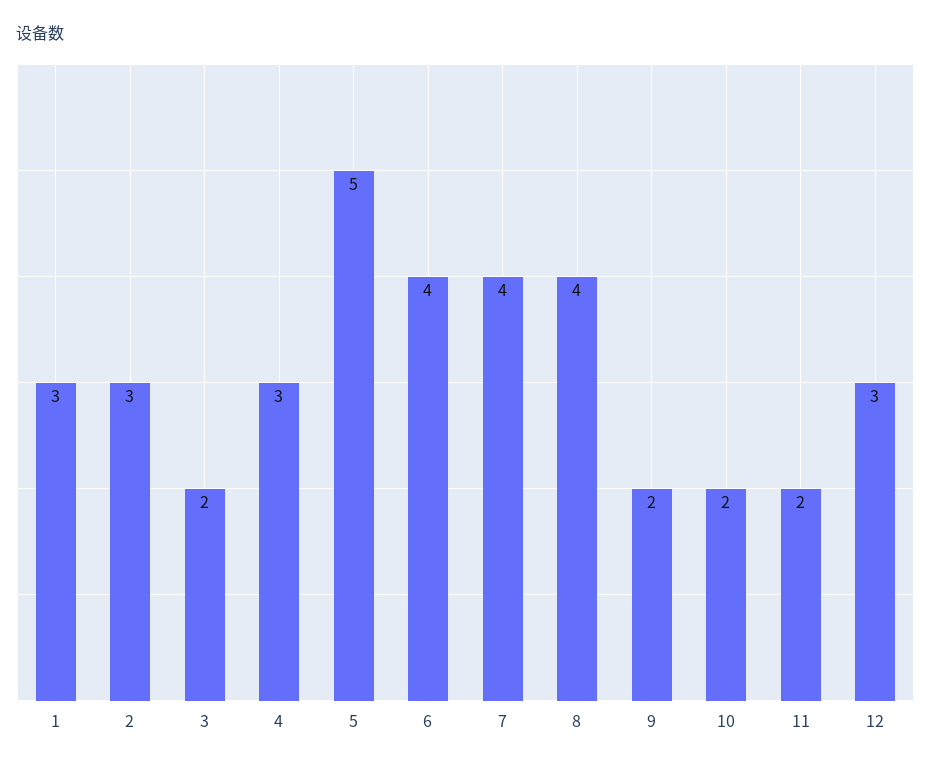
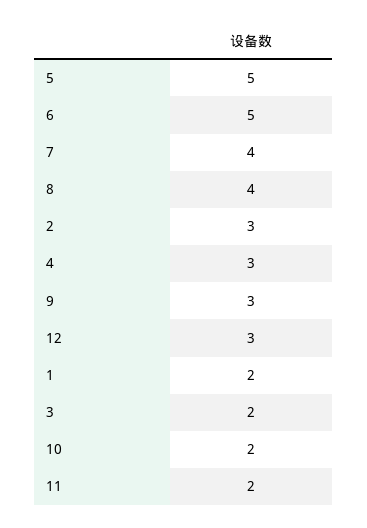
1: 3 -> 2
6: 4 -> 5
9: 2 -> 3

